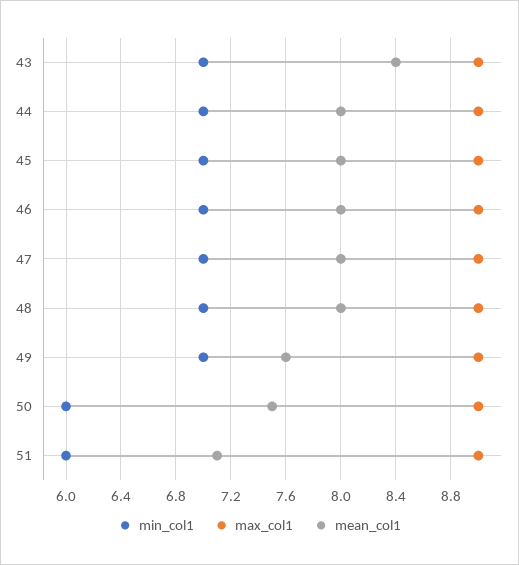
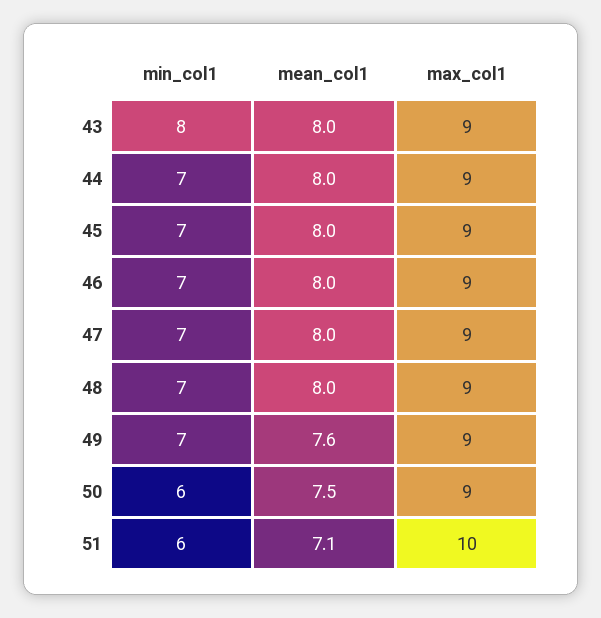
min_col1, 43: 7 -> 8
mean_col1, 43: 8.4 -> 8
max_col1, 51: 9 -> 10

